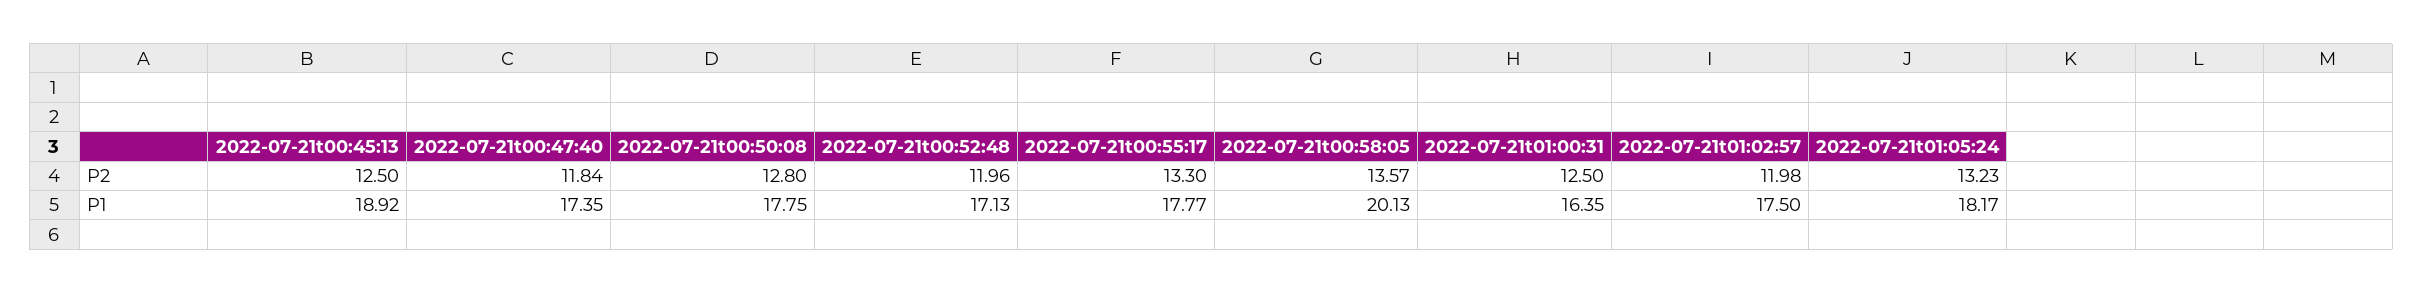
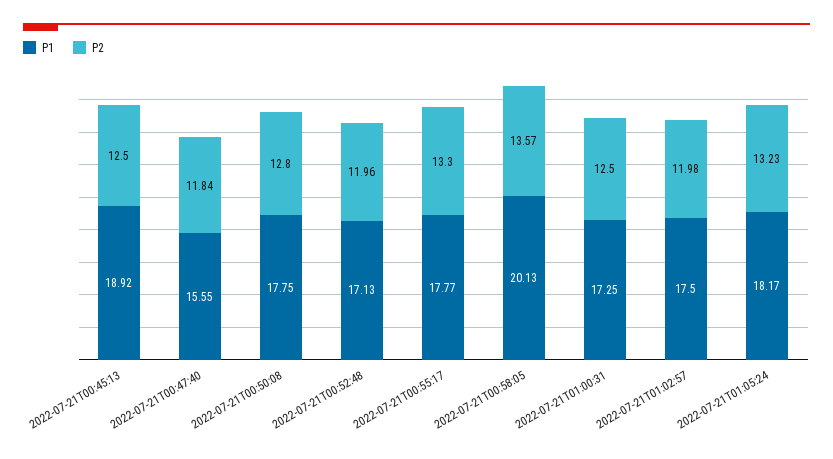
P1, 2022-07-21t00:47:40: 17.35 -> 15.55
P1, 2022-07-21t01:00:31: 16.35 -> 17.25

